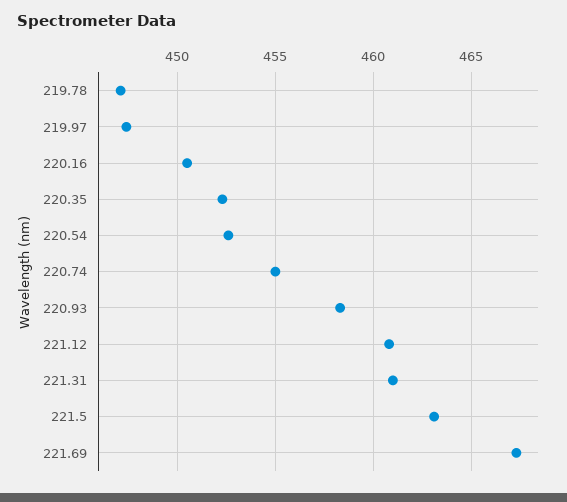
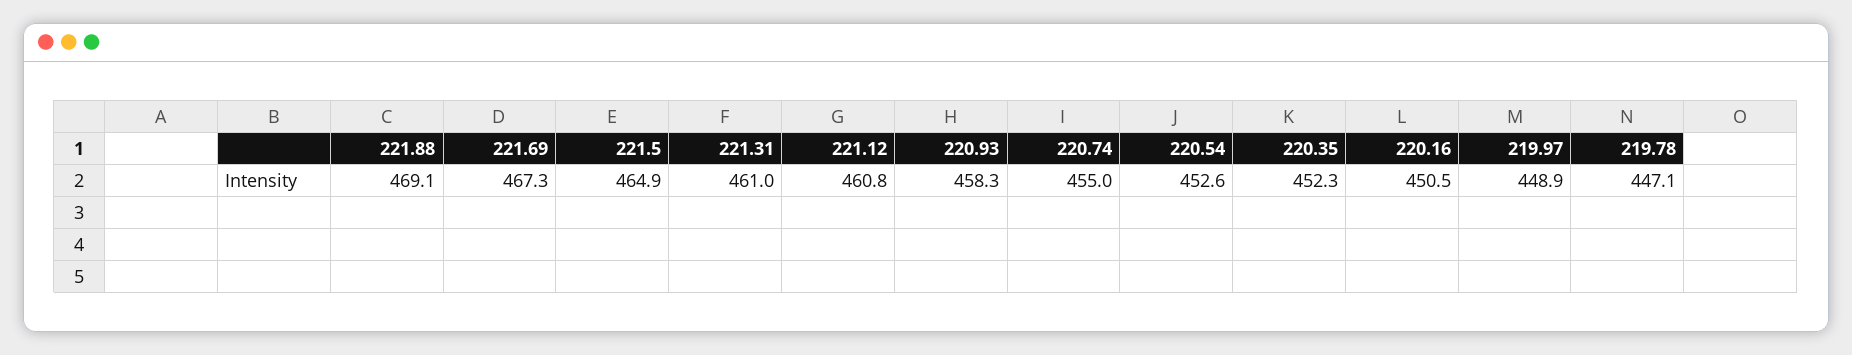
219.97: 447.5 -> 448.9
221.5: 463 -> 464.9
221.88: none -> 469.1

